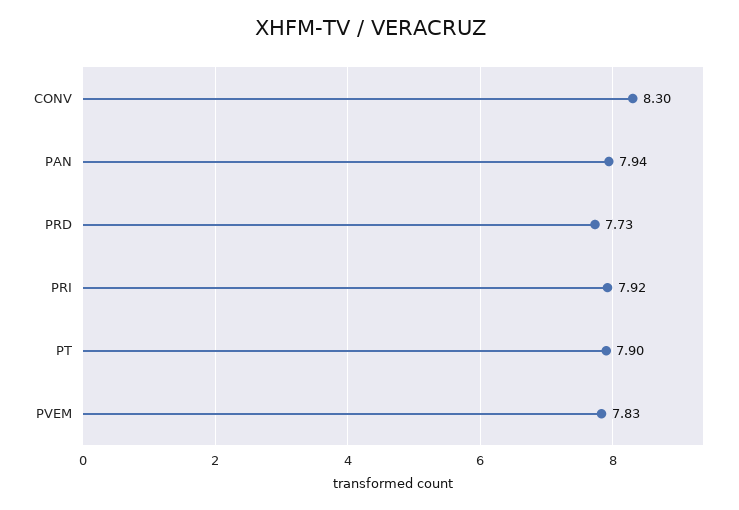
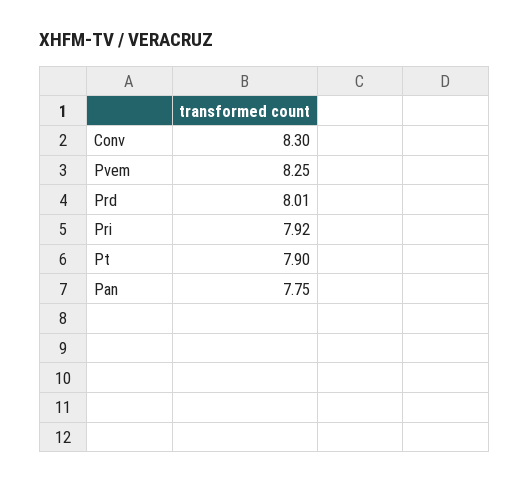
PAN: 7.94 -> 7.75
PRD: 7.73 -> 8.01
PVEM: 7.83 -> 8.25

